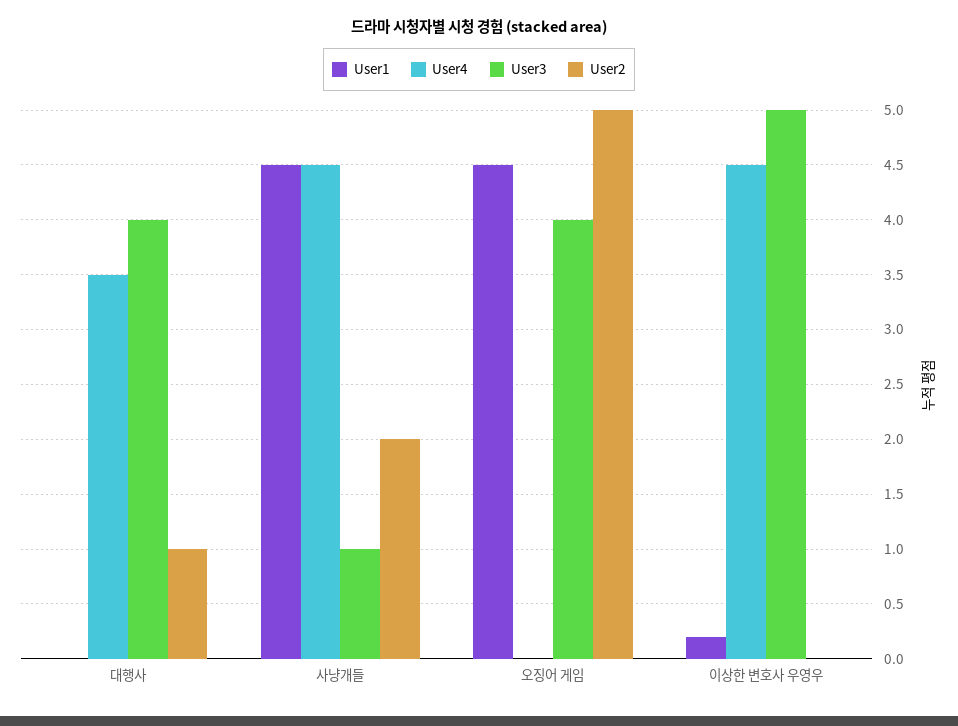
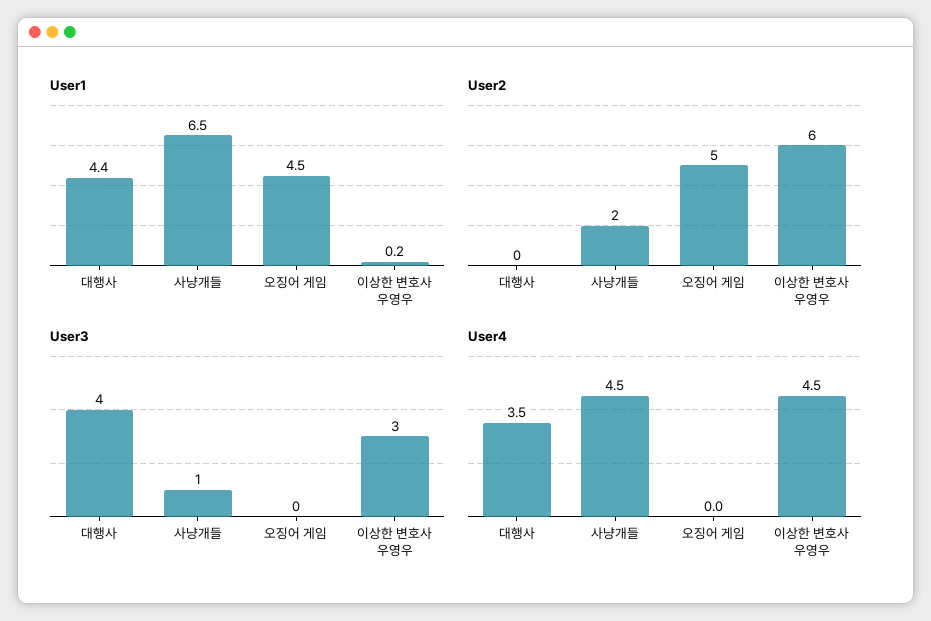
User1, 대행사: 0 -> 4.4
User2, 대행사: 1 -> 0
User1, 사냥개들: 4.5 -> 6.5
User3, 오징어 게임: 4 -> 0
User3, 이상한 변호사 우영우: 5 -> 3
User2, 이상한 변호사 우영우: 0 -> 6

